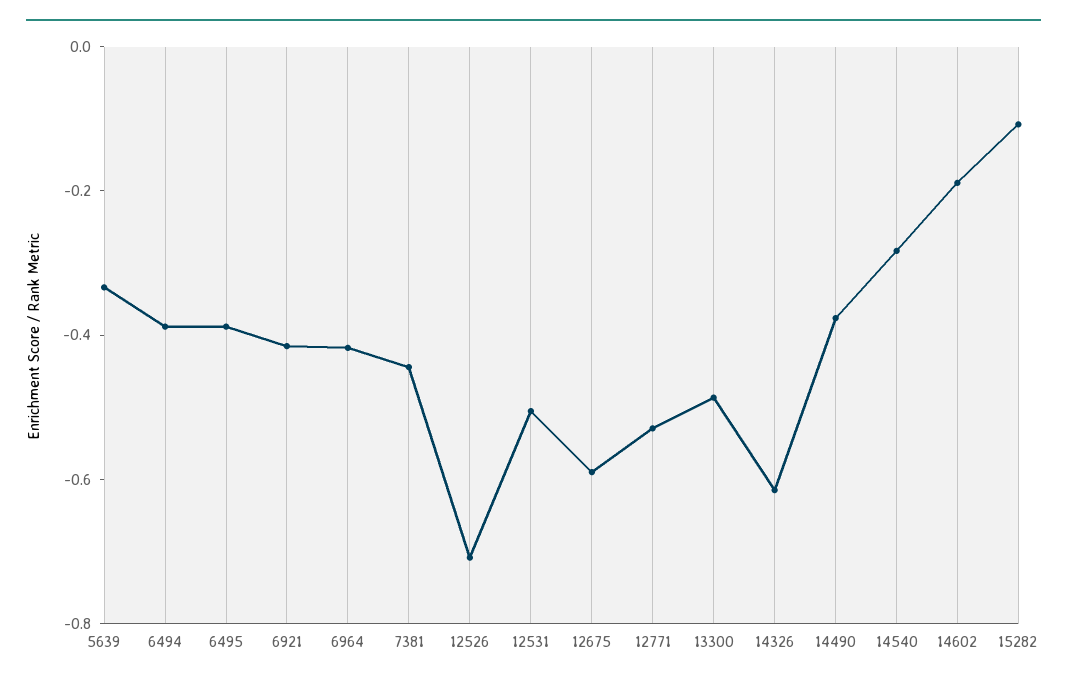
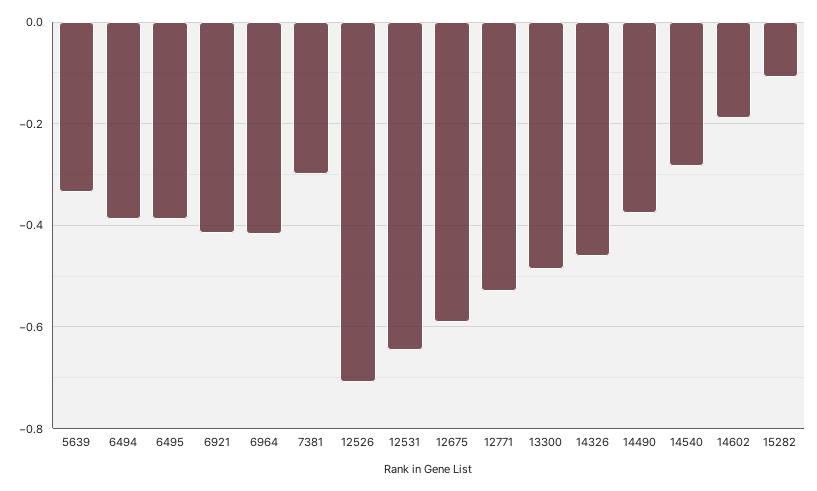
7381: -0.45 -> -0.3
12531: -0.5 -> -0.64
14326: -0.6 -> -0.46

